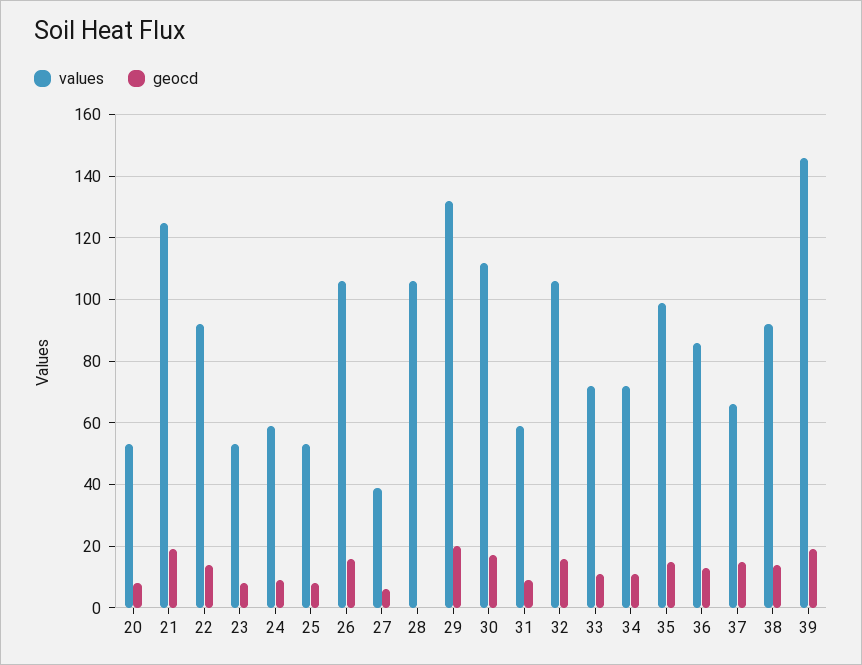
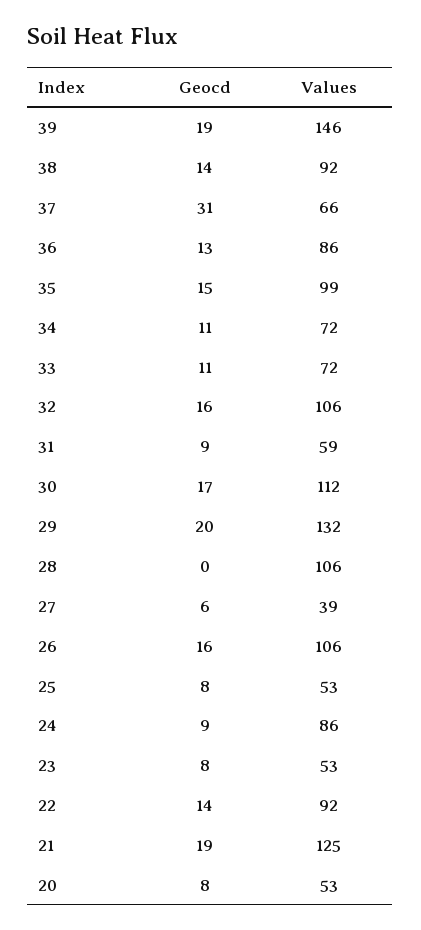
values, 24: 60 -> 86
geocd, 37: 15 -> 31

